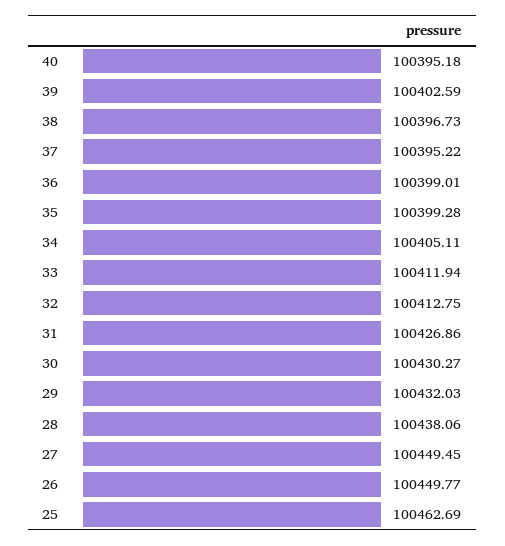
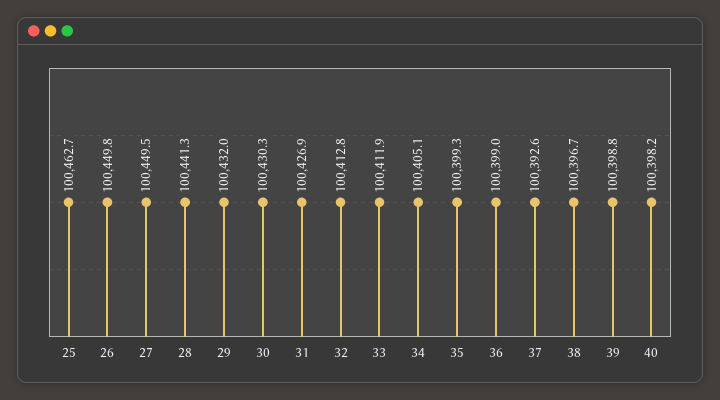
40: 100395.18 -> 100398.2
39: 100402.59 -> 100398.8
37: 100395.22 -> 100392.6
28: 100438.06 -> 100441.3

